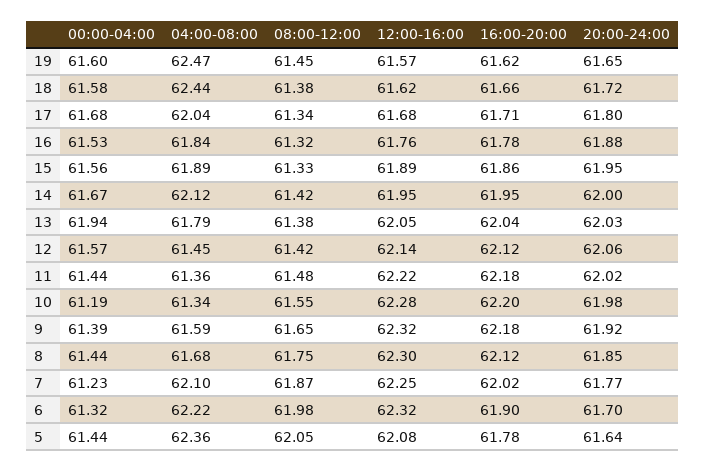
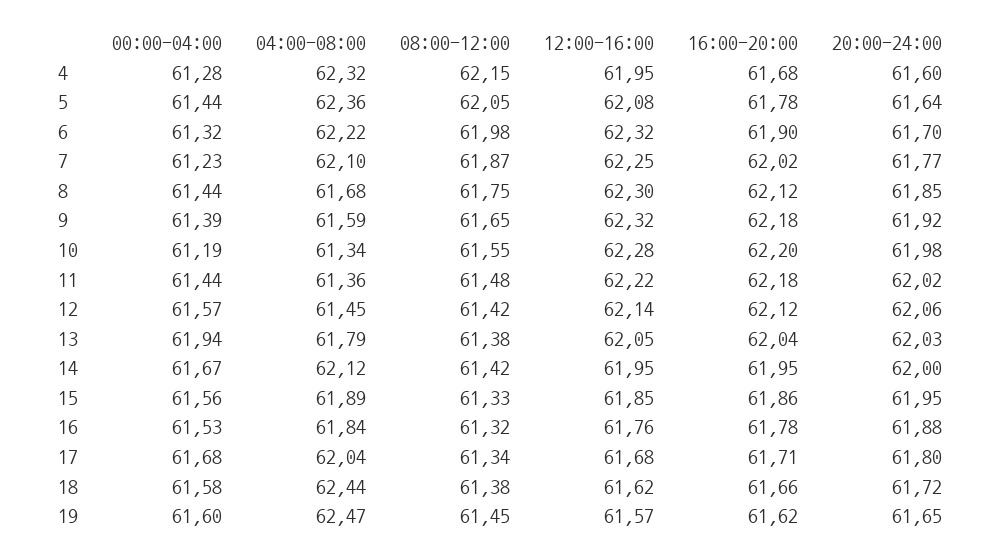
12:00-16:00, 15: 61.89 -> 61.85
00:00-04:00, 4: none -> 61.28
04:00-08:00, 4: none -> 62.32
08:00-12:00, 4: none -> 62.15
12:00-16:00, 4: none -> 61.95
16:00-20:00, 4: none -> 61.68
20:00-24:00, 4: none -> 61.6

